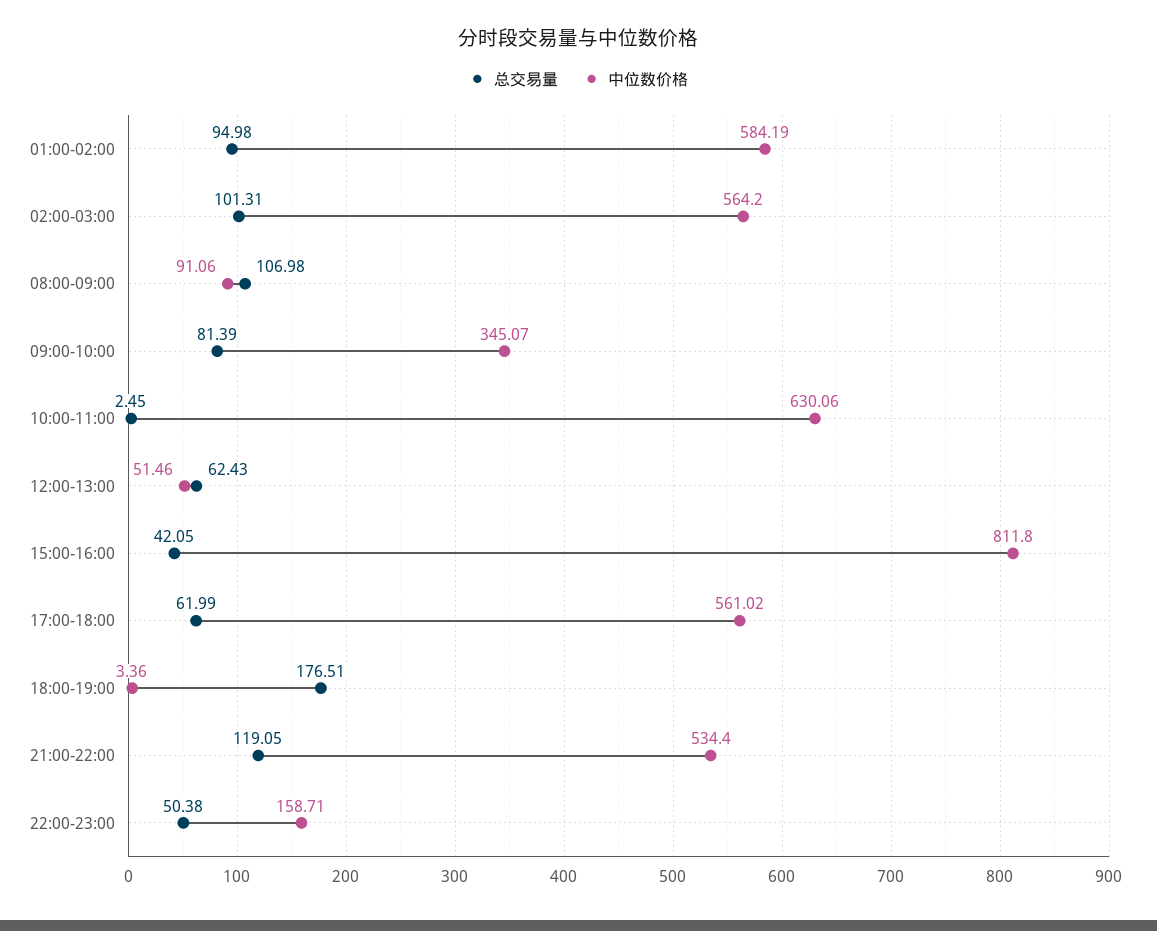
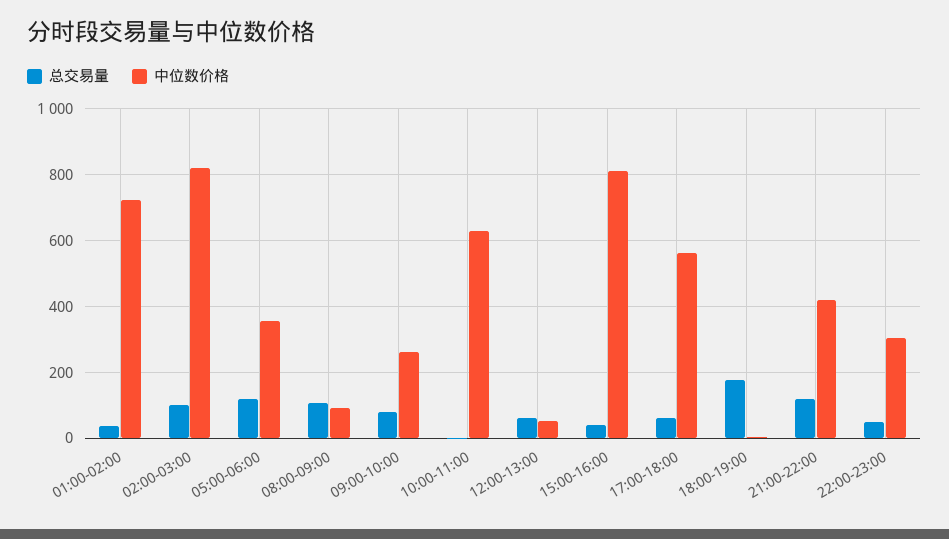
总交易量, 01:00-02:00: 94.98 -> 40
中位数价格, 01:00-02:00: 584.19 -> 720
中位数价格, 02:00-03:00: 564.2 -> 820
中位数价格, 09:00-10:00: 345.07 -> 260
中位数价格, 21:00-22:00: 534.4 -> 420
中位数价格, 22:00-23:00: 158.71 -> 300
总交易量, 05:00-06:00: none -> 120
中位数价格, 05:00-06:00: none -> 360

